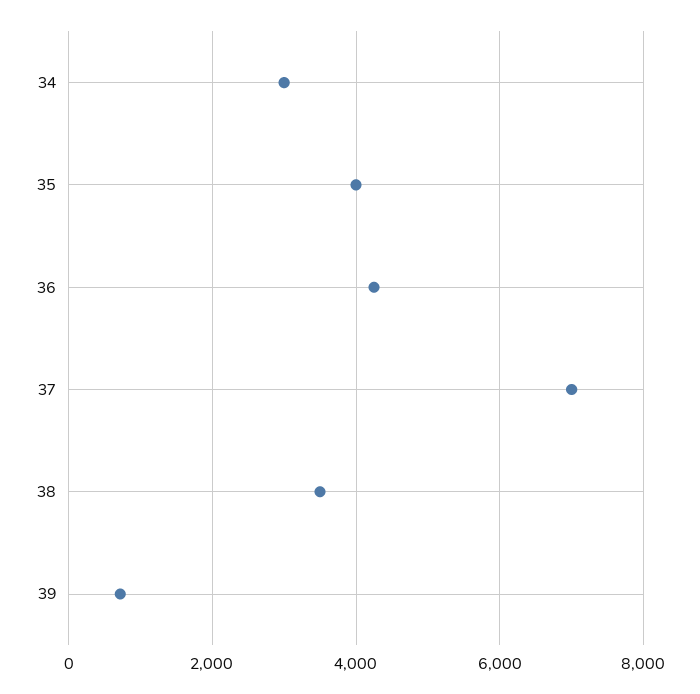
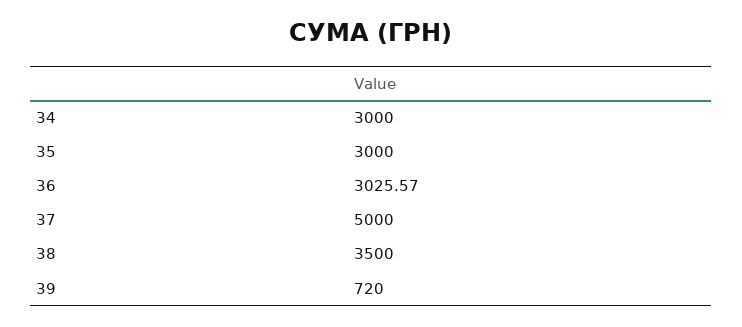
35: 4000 -> 3000
36: 4200 -> 3025.57
37: 7000 -> 5000

